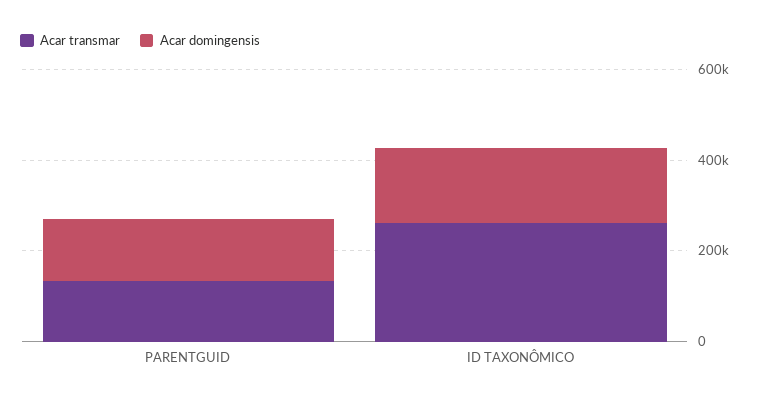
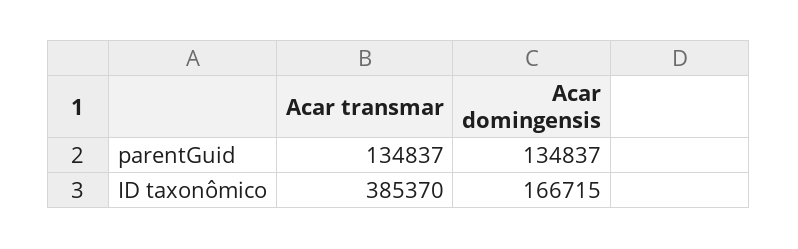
Acar transmar, ID TAXONÔMICO: 250000 -> 385370

